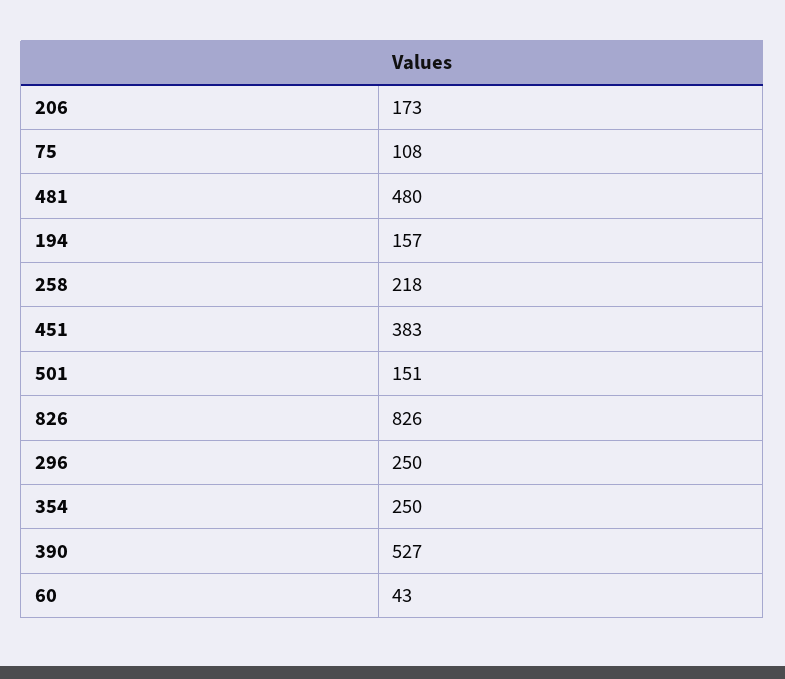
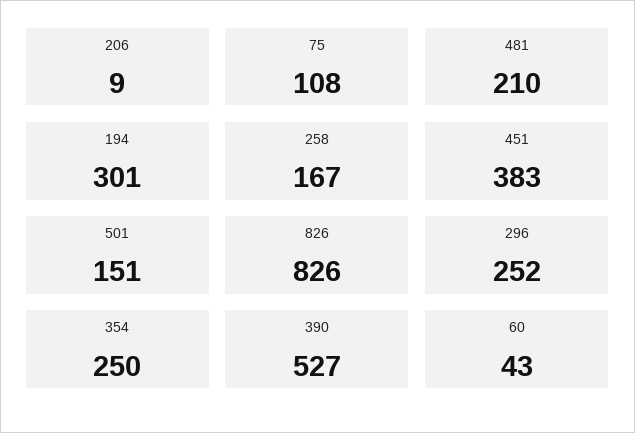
206: 173 -> 9
481: 480 -> 210
194: 157 -> 301
258: 218 -> 167
296: 250 -> 252

